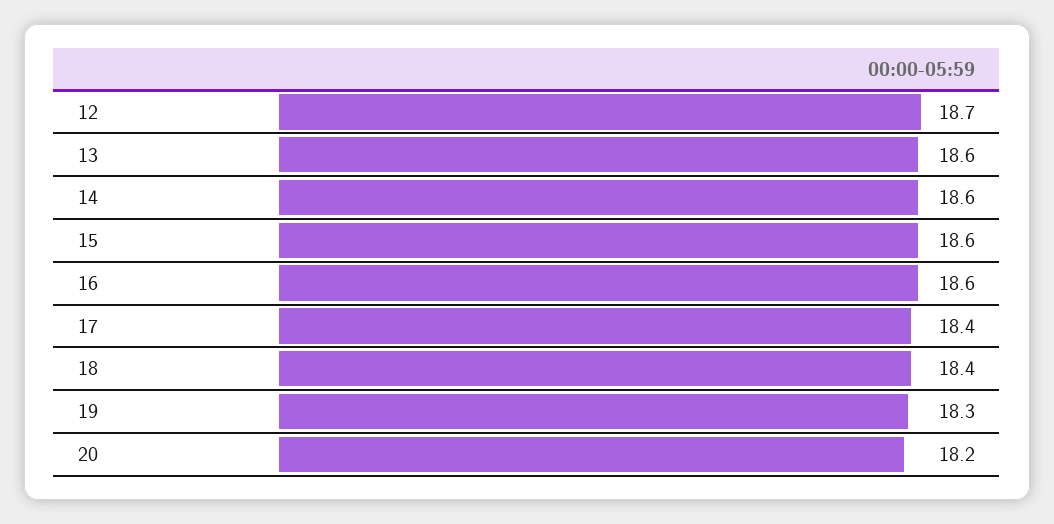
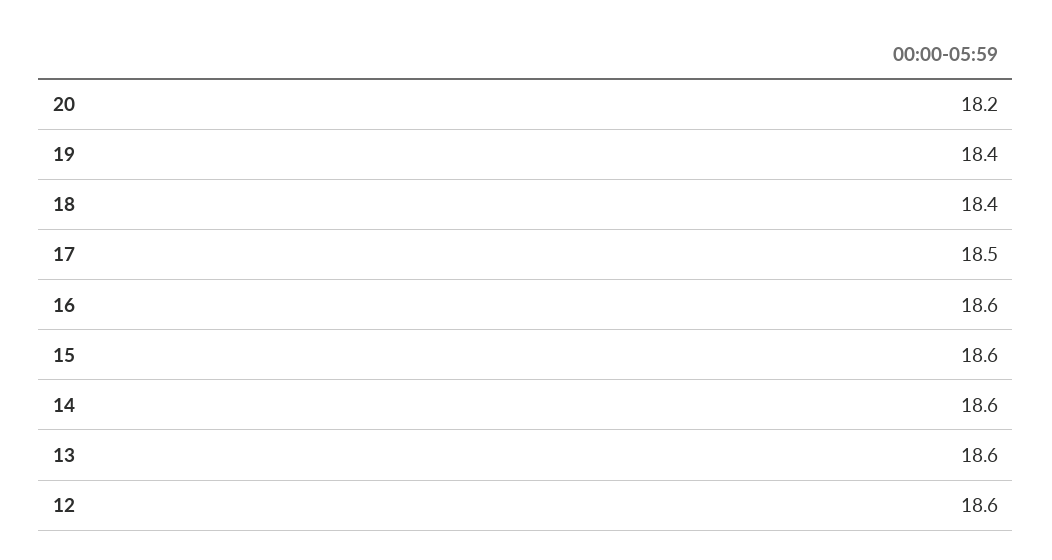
12: 18.7 -> 18.6
17: 18.4 -> 18.5
19: 18.3 -> 18.4

